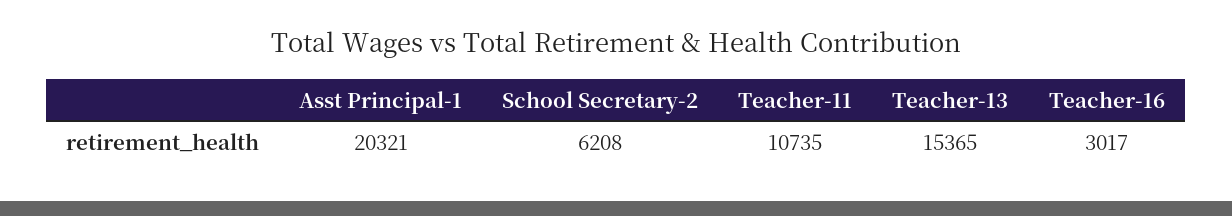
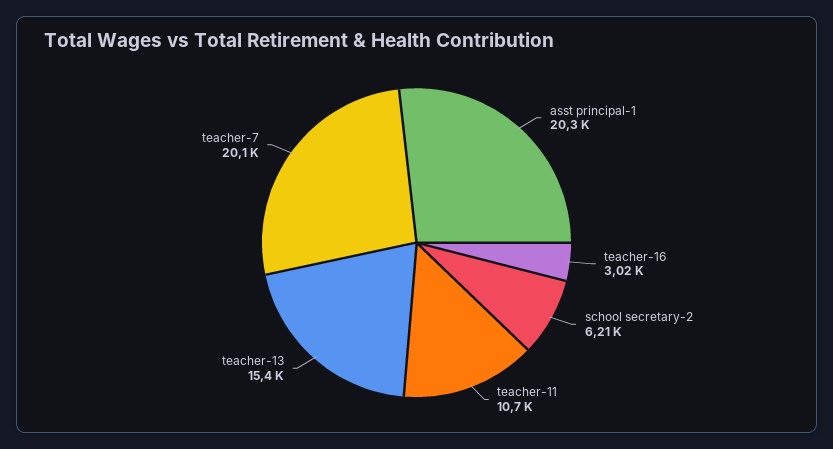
teacher-7: none -> 20100

